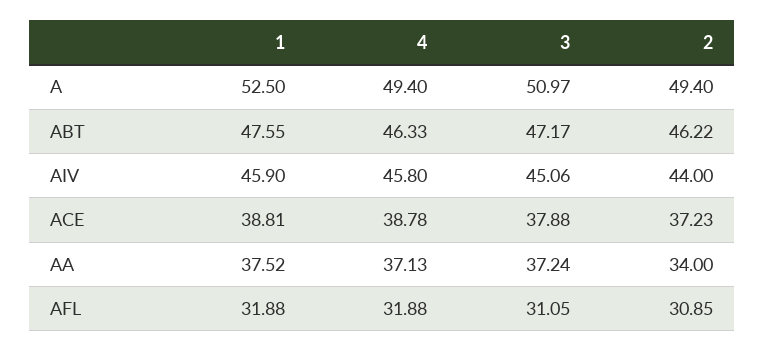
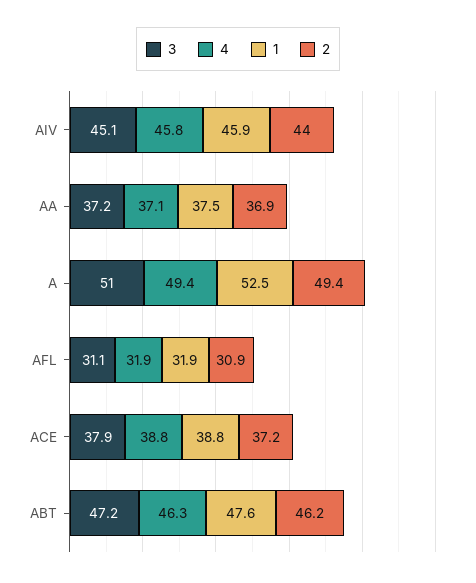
2, AA: 34 -> 36.9

